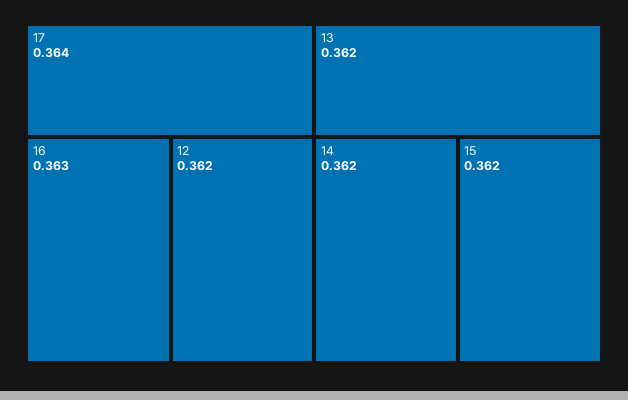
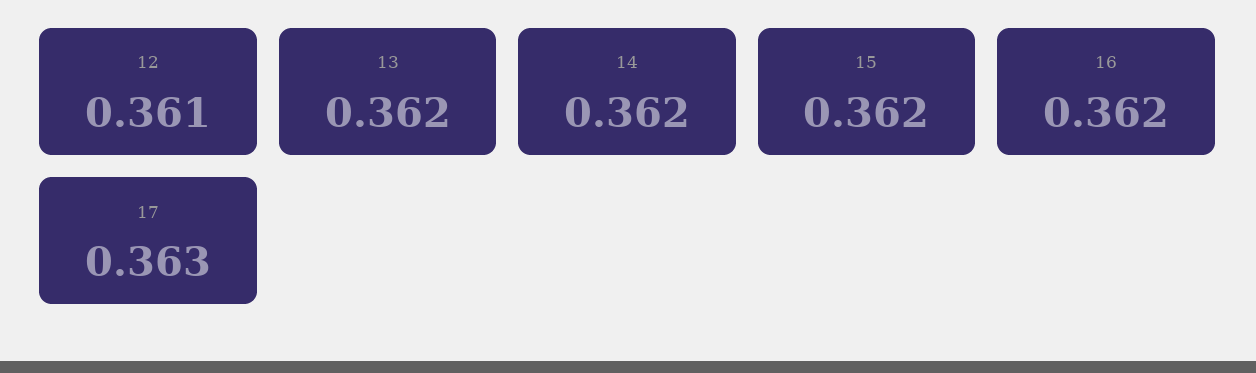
17: 0.364 -> 0.363
16: 0.363 -> 0.362
12: 0.362 -> 0.361

